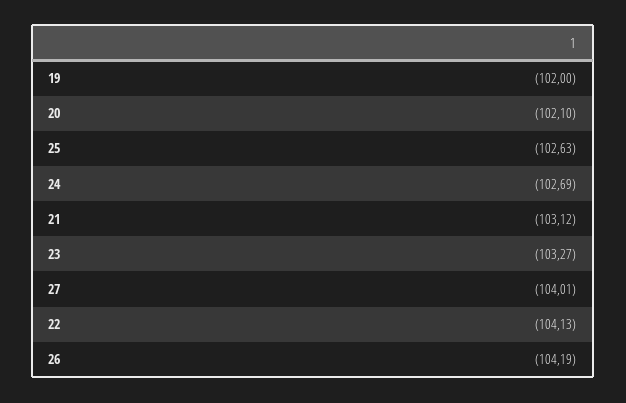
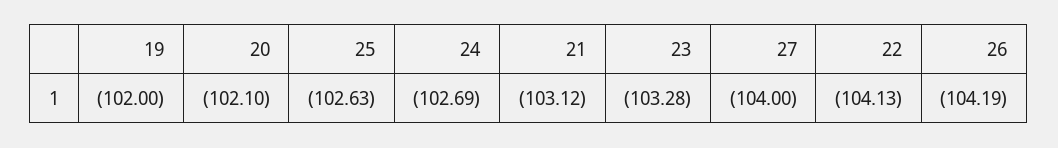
23: -103.27 -> -103.28
27: -104.01 -> -104

